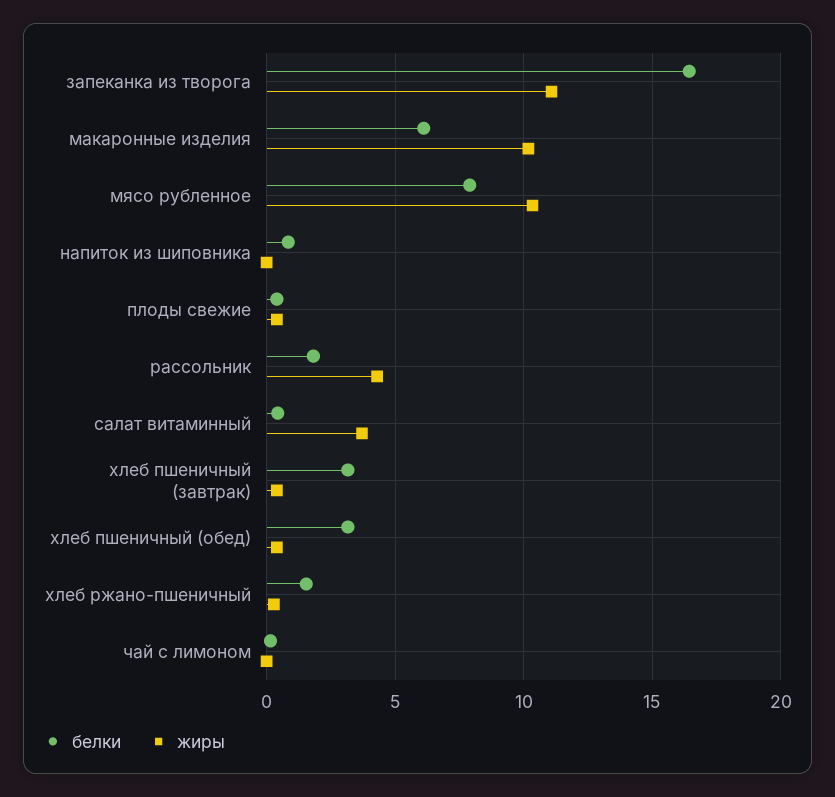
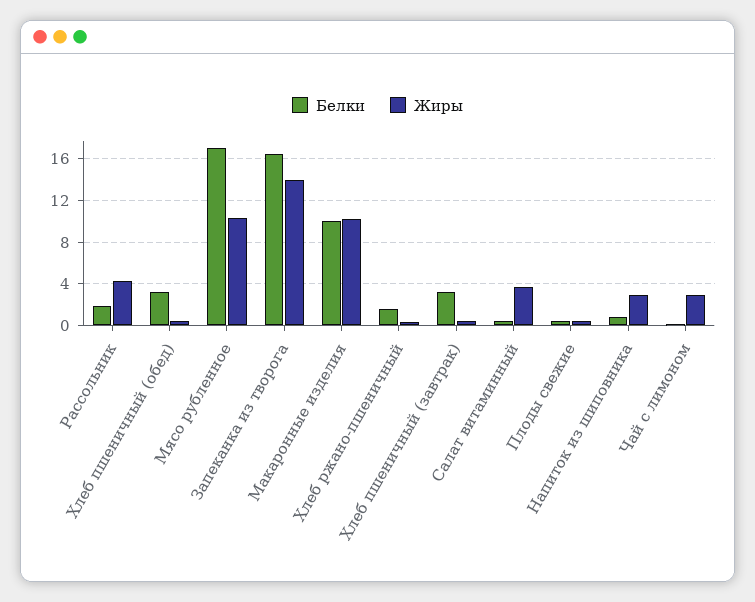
жиры, запеканка из творога: 11 -> 14
белки, макаронные изделия: 6 -> 10
белки, мясо рубленное: 8 -> 17
жиры, напиток из шиповника: 0 -> 3
жиры, чай с лимоном: 0 -> 3

